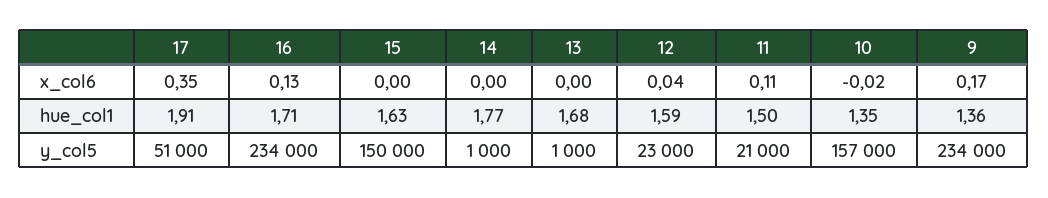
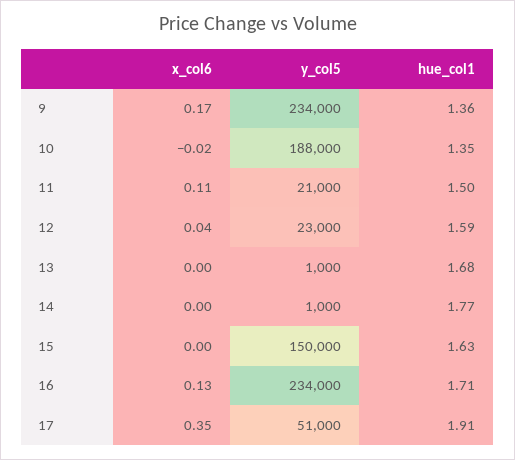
10, y_col5: 157000 -> 188000

